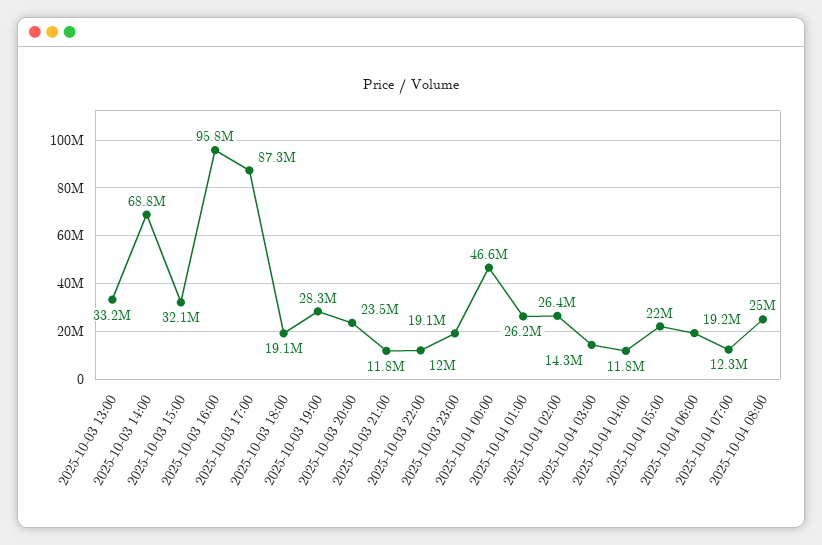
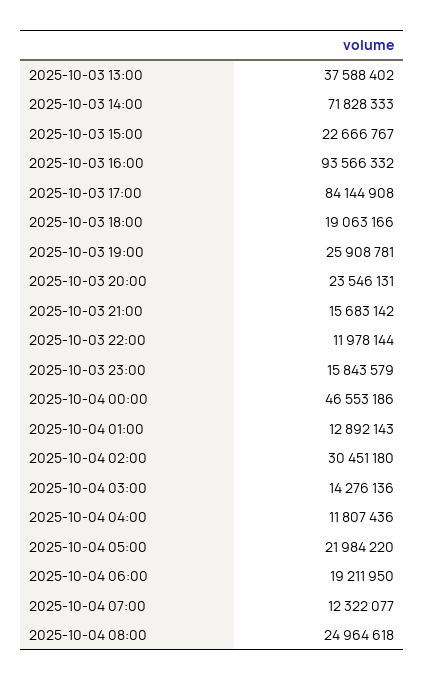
2025-10-03 13:00: 33200000 -> 37588402
2025-10-03 14:00: 68800000 -> 71828333
2025-10-03 15:00: 32100000 -> 22666767
2025-10-03 16:00: 95800000 -> 93566332
2025-10-03 17:00: 87300000 -> 84144908
2025-10-03 19:00: 28300000 -> 25908781
2025-10-03 21:00: 11800000 -> 15683142
2025-10-03 23:00: 19100000 -> 15843579
2025-10-04 01:00: 26200000 -> 12892143
2025-10-04 02:00: 26400000 -> 30451180

